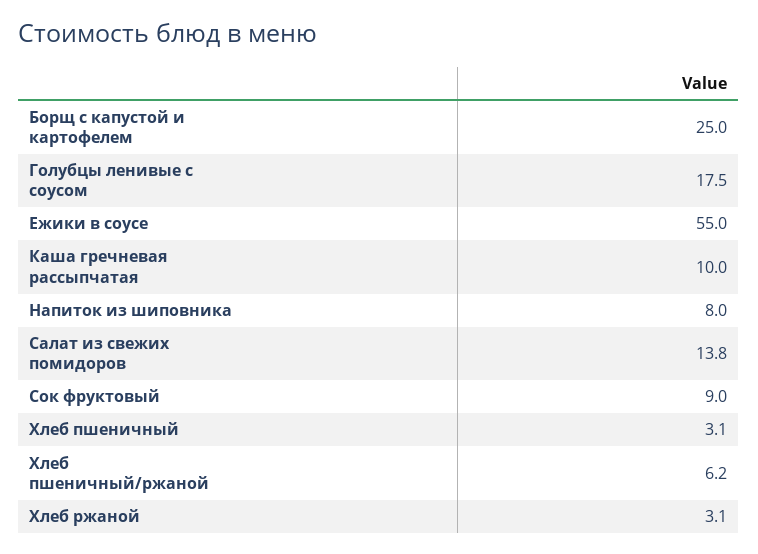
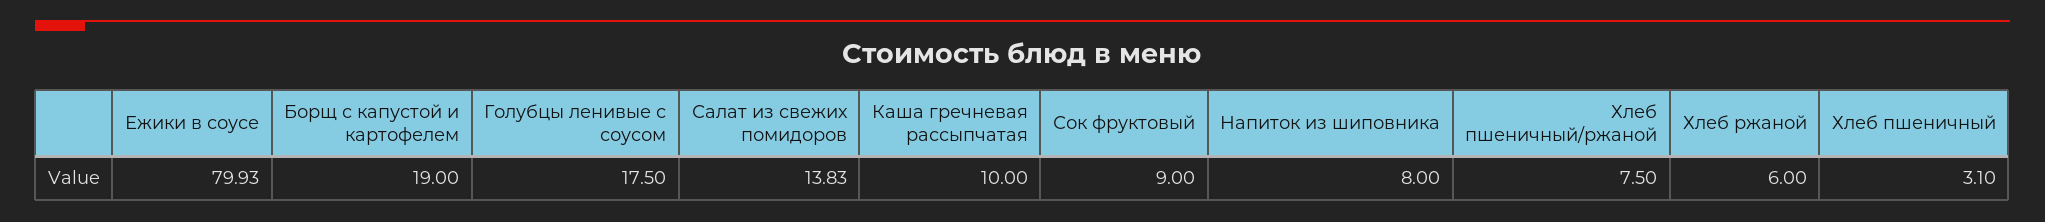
Борщ с капустой и картофелем: 25 -> 19
Ежики в соусе: 55 -> 79.93
Хлеб пшеничный/ржаной: 6.2 -> 7.5
Хлеб ржаной: 3.1 -> 6

